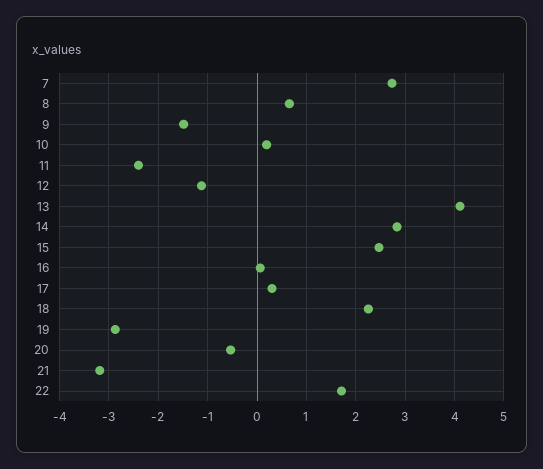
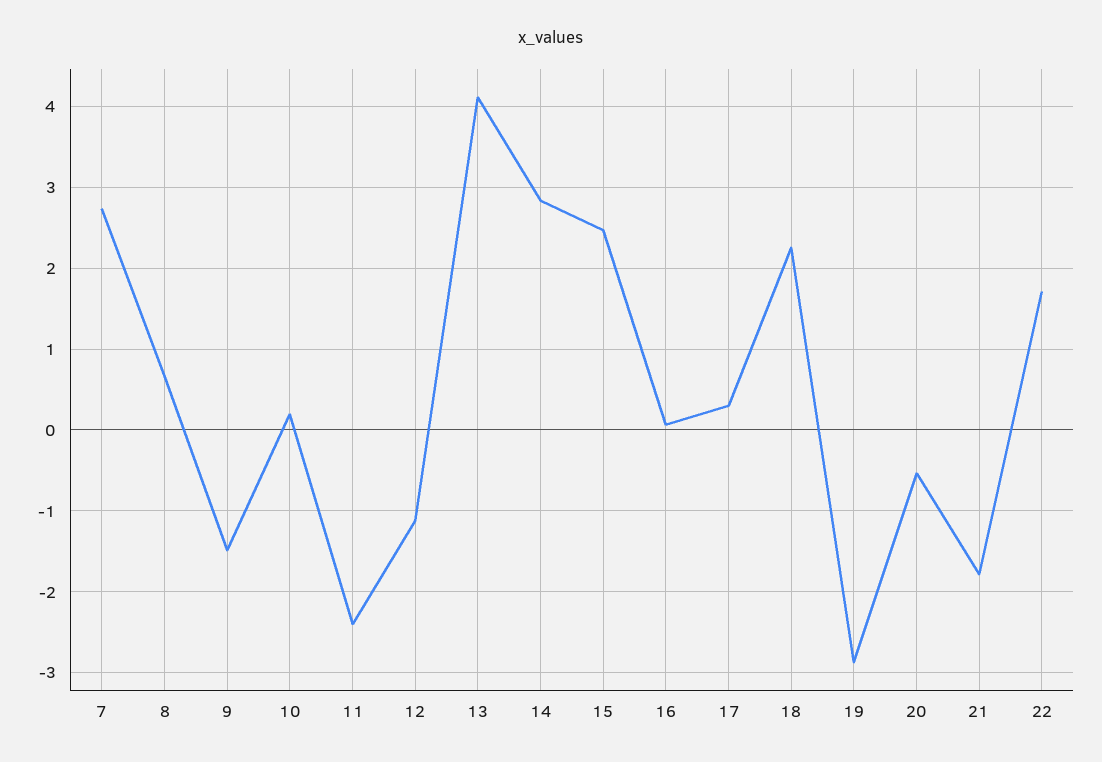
21: -3.2 -> -1.8

